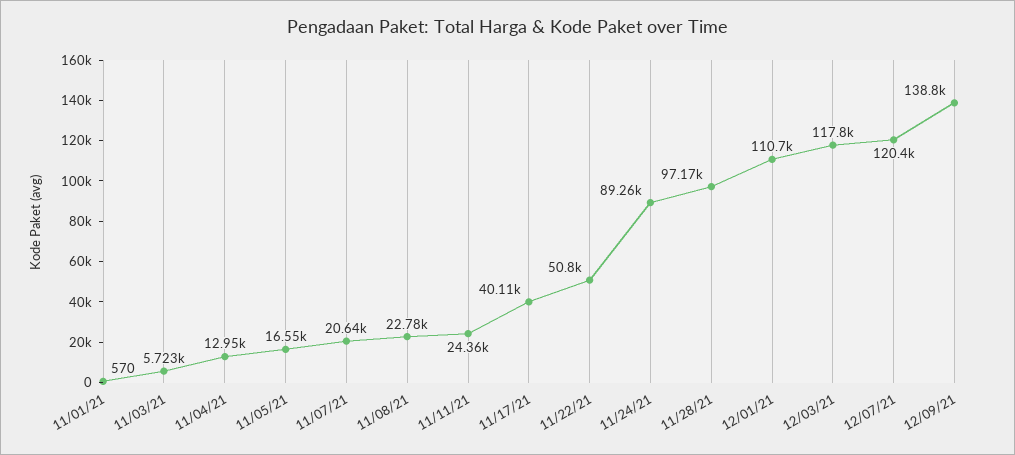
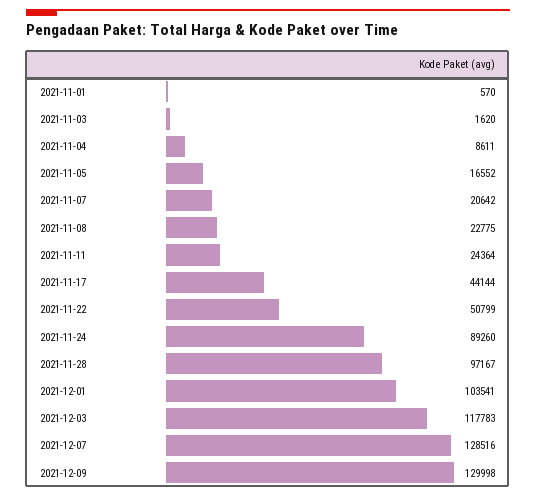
11/03/21: 5723 -> 1620
11/04/21: 12950 -> 8611
11/17/21: 40110 -> 44144
12/01/21: 110700 -> 103541
12/07/21: 120400 -> 128516
12/09/21: 138800 -> 129998

